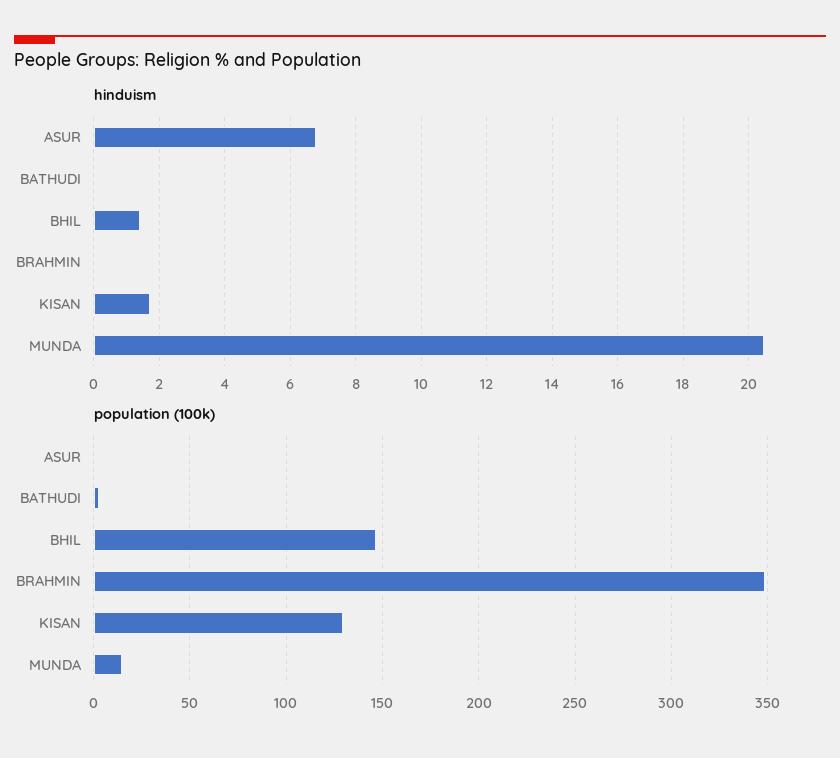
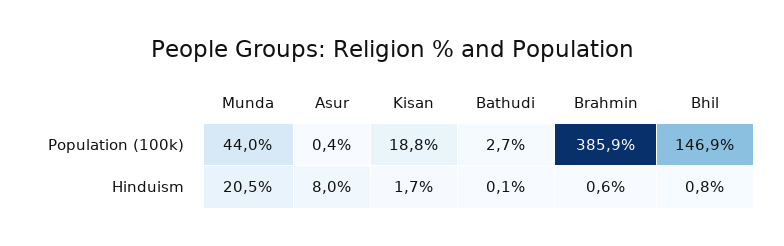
hinduism, ASUR: 6.8 -> 8
hinduism, BHIL: 1.4 -> 0.8
hinduism, BRAHMIN: 0 -> 0.6
population (100k), BRAHMIN: 350 -> 385.9
population (100k), KISAN: 130 -> 18.8
population (100k), MUNDA: 15 -> 44

